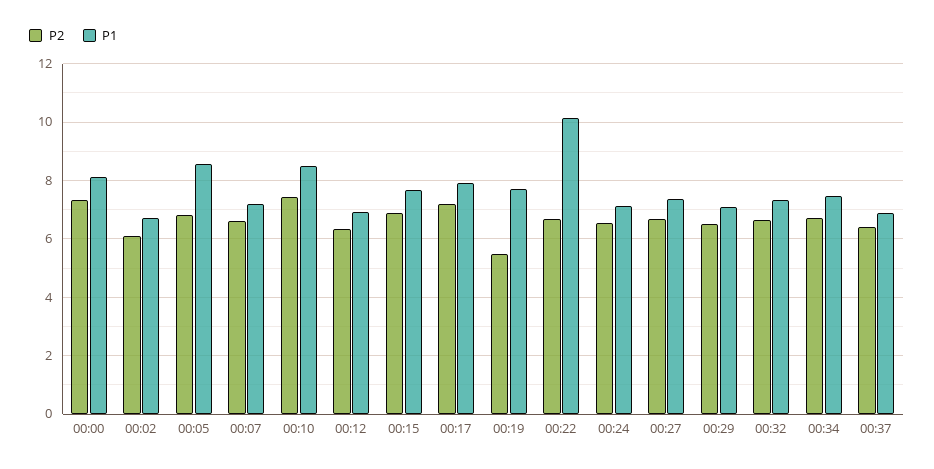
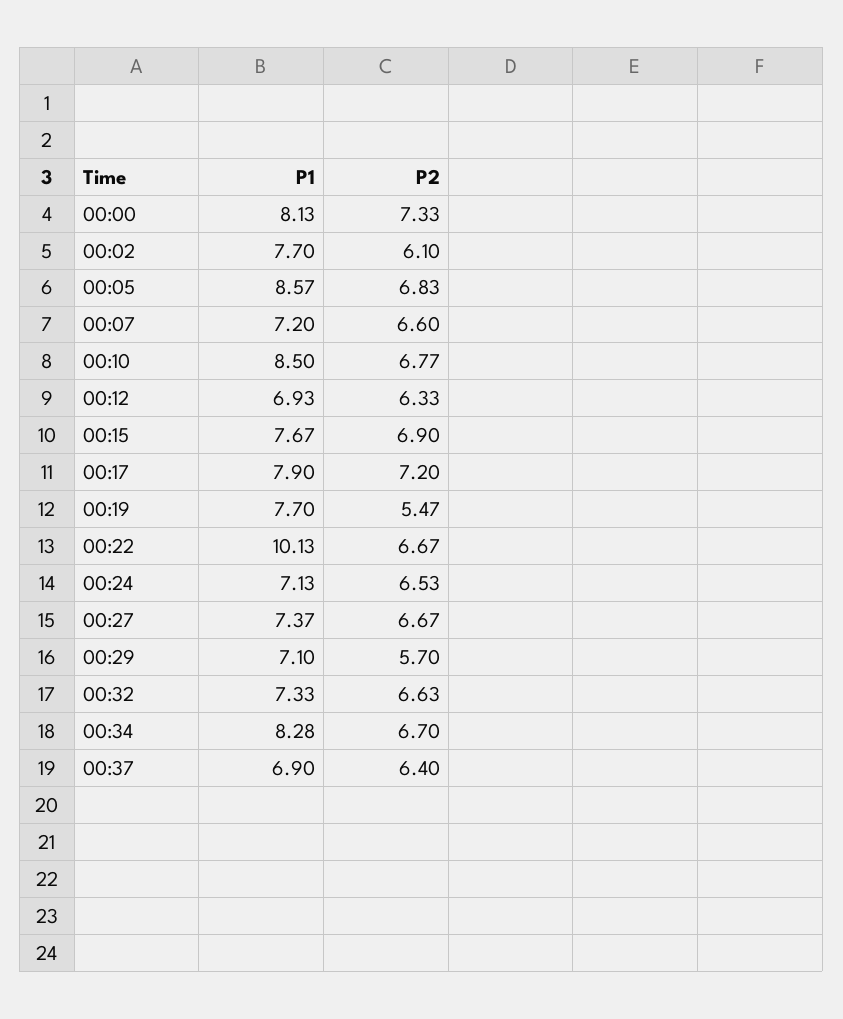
P1, 00:02: 6.75 -> 7.7
P2, 00:10: 7.5 -> 6.77
P2, 00:29: 6.5 -> 5.7
P1, 00:34: 7.5 -> 8.28

